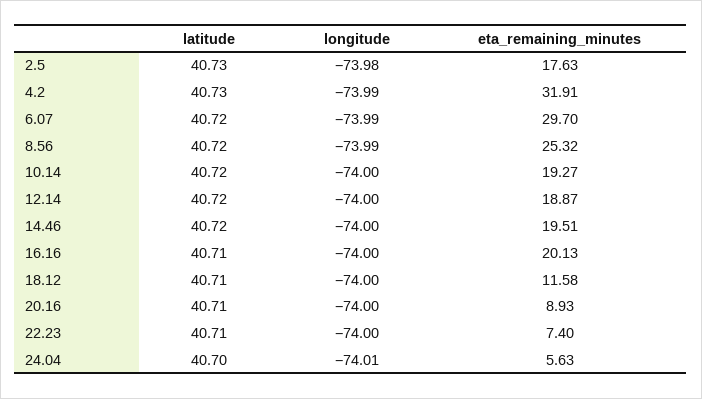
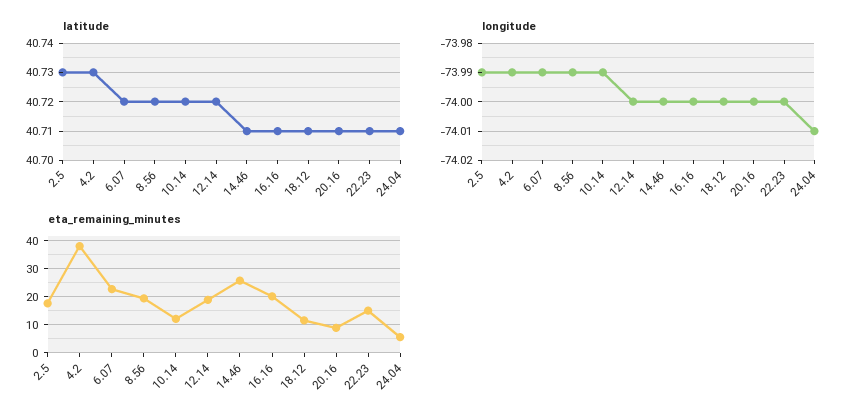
longitude, 2.5: -73.98 -> -73.99
eta_remaining_minutes, 4.2: 31.91 -> 37.5
eta_remaining_minutes, 6.07: 29.7 -> 22.5
eta_remaining_minutes, 8.56: 25.32 -> 20
longitude, 10.14: -74 -> -73.99
eta_remaining_minutes, 10.14: 19.27 -> 12.5
latitude, 14.46: 40.72 -> 40.71
eta_remaining_minutes, 14.46: 19.51 -> 25
eta_remaining_minutes, 22.23: 7.4 -> 15
latitude, 24.04: 40.7 -> 40.71

